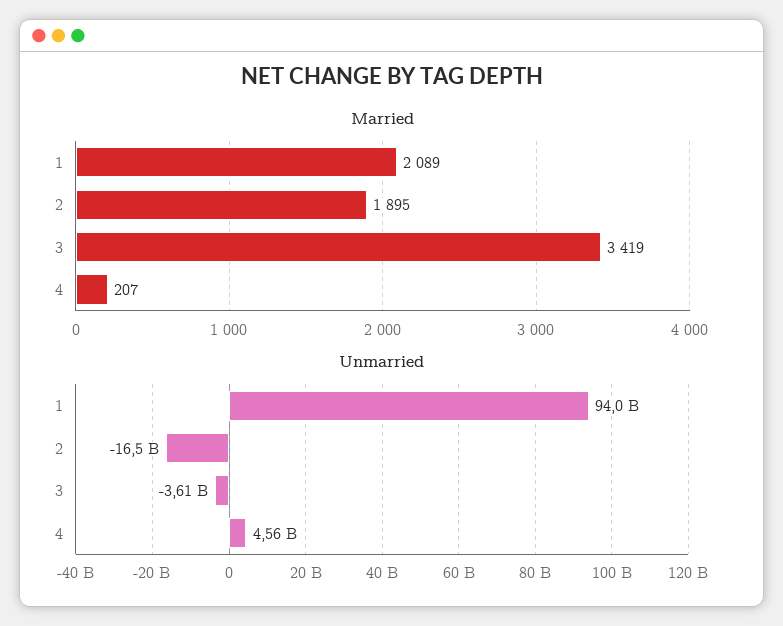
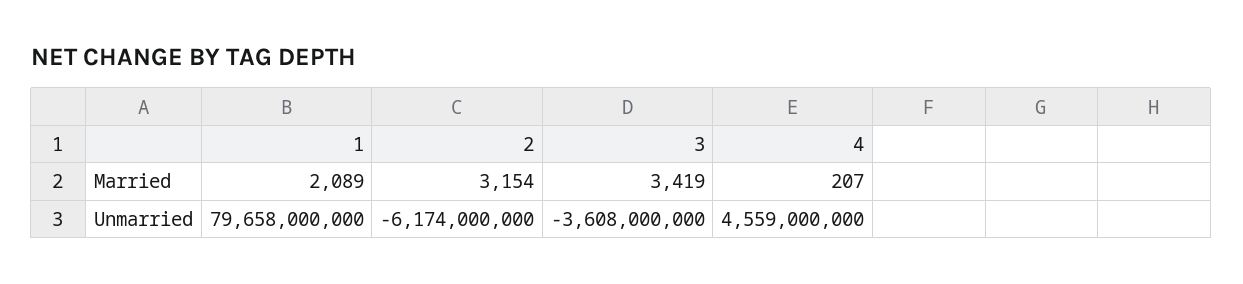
Married, 2: 1895 -> 3154
Unmarried, 1: 94000000000 -> 79658000000
Unmarried, 2: -16500000000 -> -6174000000

